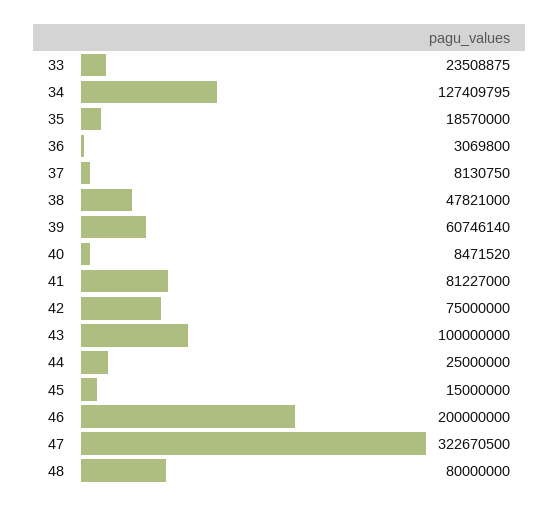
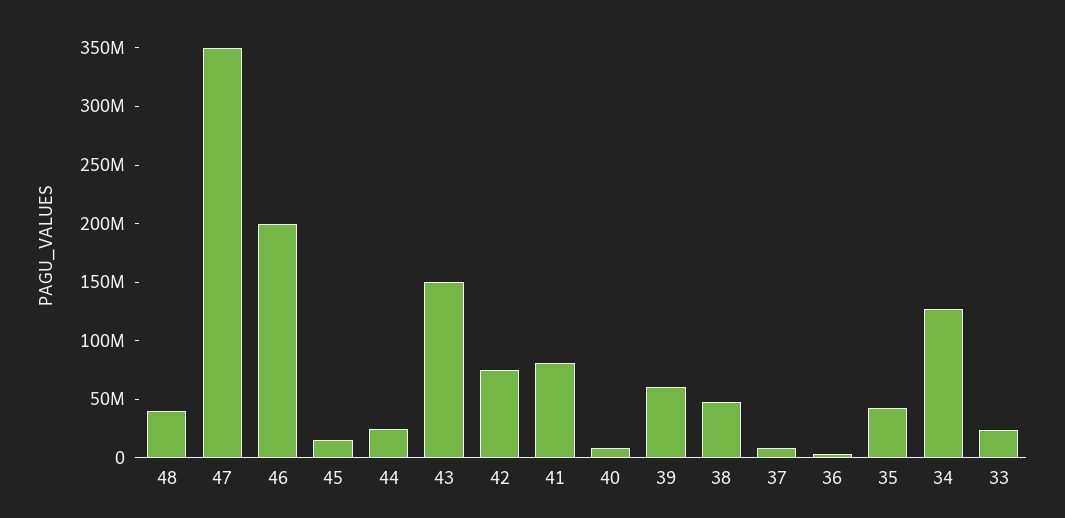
35: 18570000 -> 40000000
43: 100000000 -> 150000000
47: 322670500 -> 350000000
48: 80000000 -> 40000000

